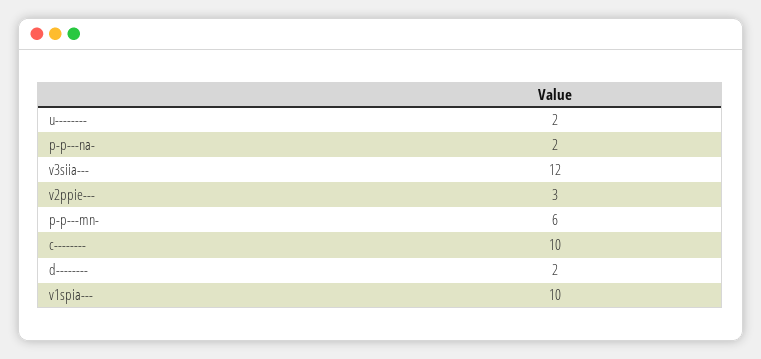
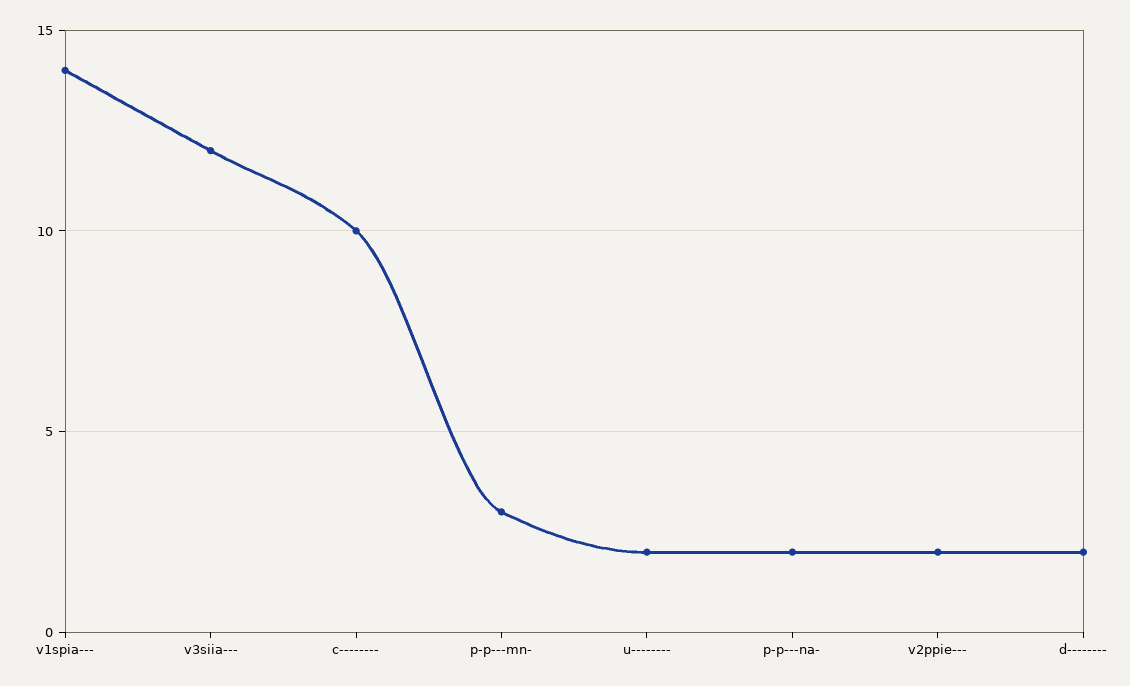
v2ppie---: 3 -> 2
p-p---mn-: 6 -> 3
v1spia---: 10 -> 14

